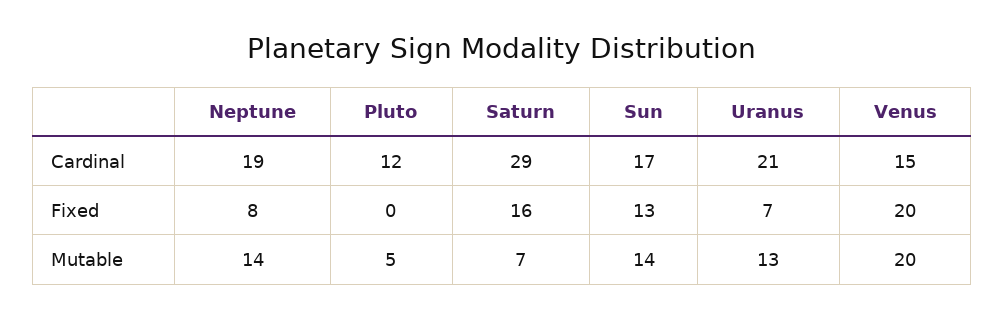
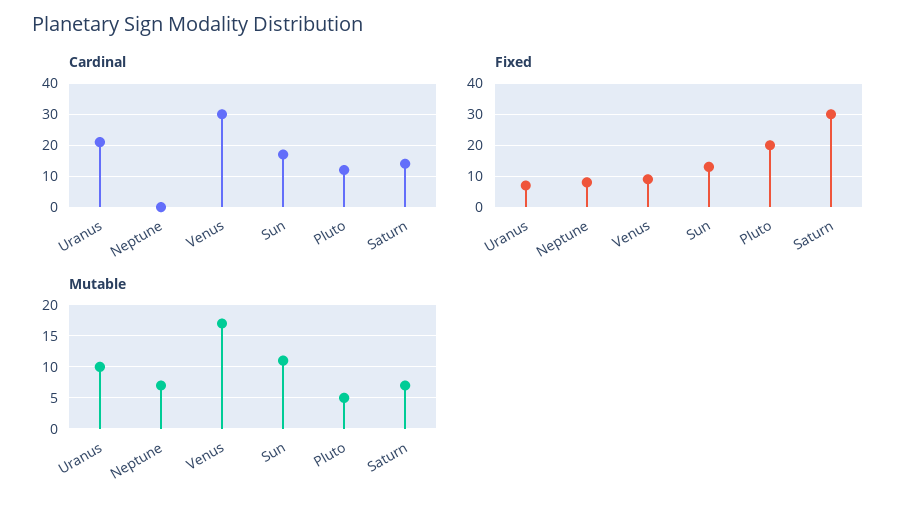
Cardinal, Neptune: 19 -> 0
Cardinal, Saturn: 29 -> 15
Cardinal, Venus: 15 -> 30
Fixed, Pluto: 0 -> 20
Fixed, Saturn: 16 -> 30
Fixed, Venus: 20 -> 10
Mutable, Neptune: 14 -> 7
Mutable, Sun: 14 -> 11
Mutable, Uranus: 13 -> 10
Mutable, Venus: 20 -> 17

